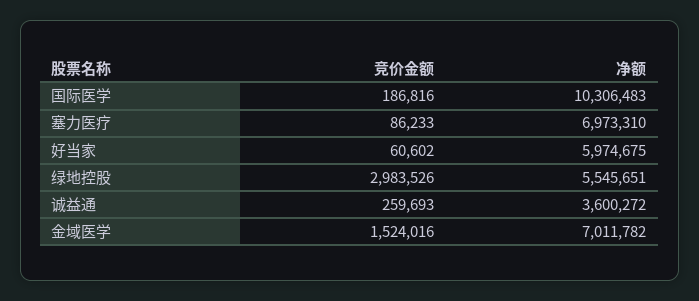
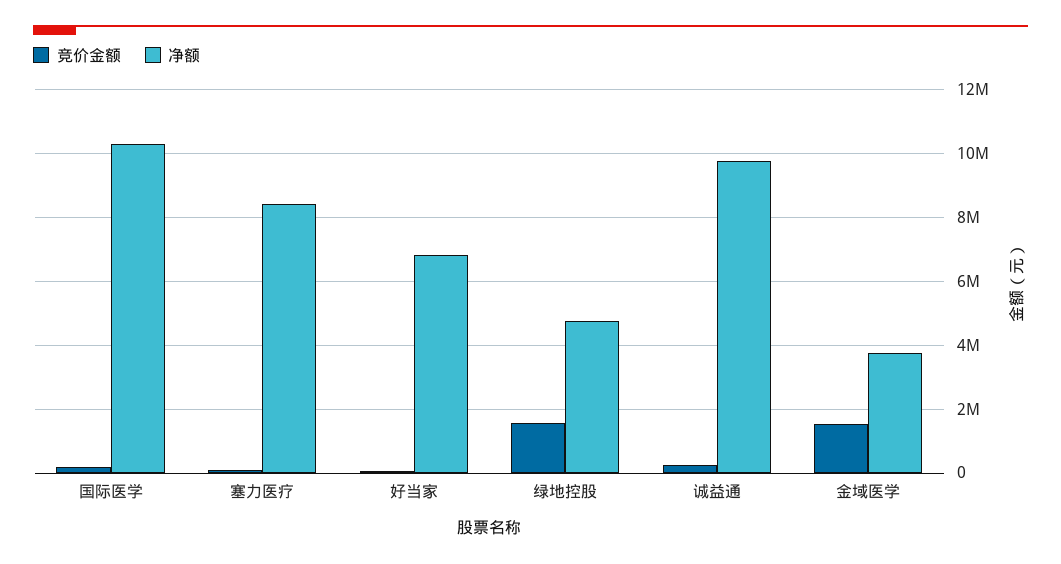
净额, 塞力医疗: 6973310 -> 8400000
净额, 好当家: 5974675 -> 6800000
竞价金额, 绿地控股: 2983526 -> 1600000
净额, 绿地控股: 5545651 -> 4800000
净额, 诚益通: 3600272 -> 9800000
净额, 金域医学: 7011782 -> 3800000

